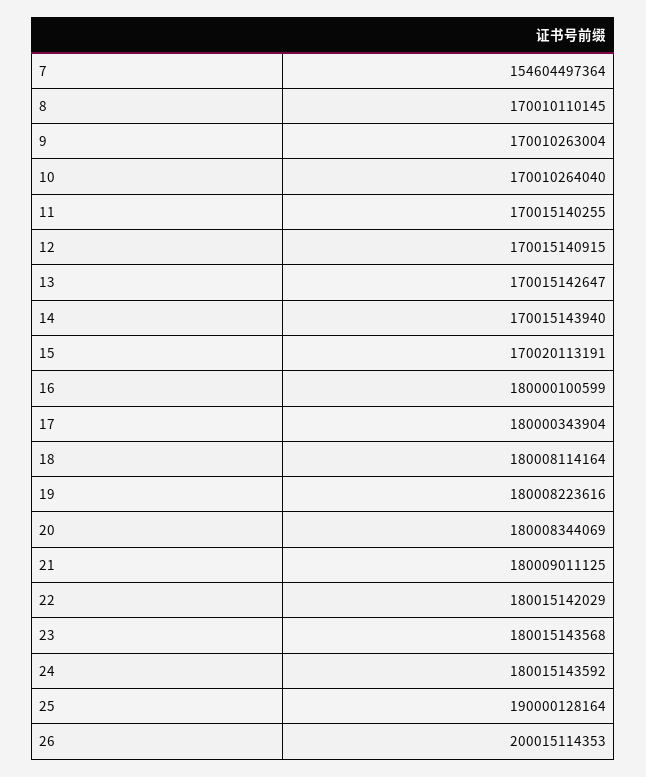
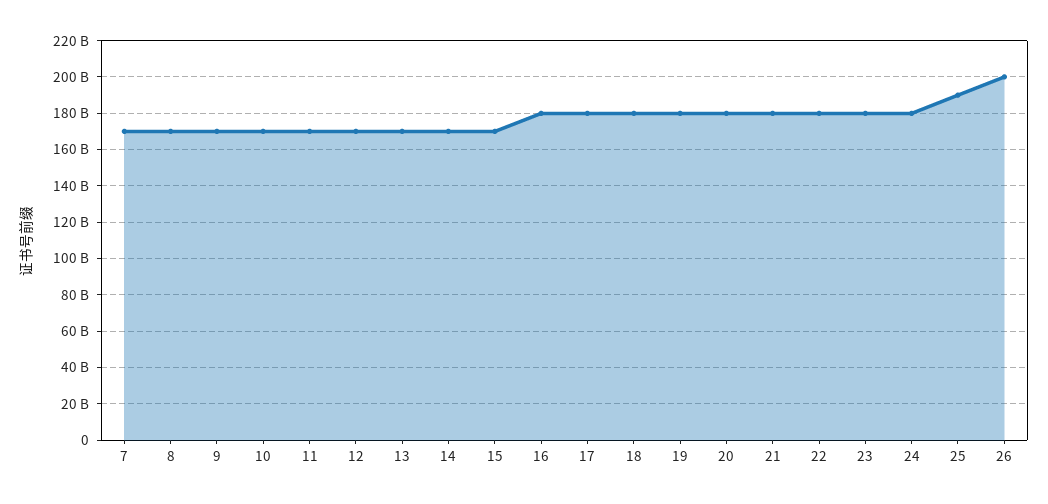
7: 154604497364 -> 170000000000

